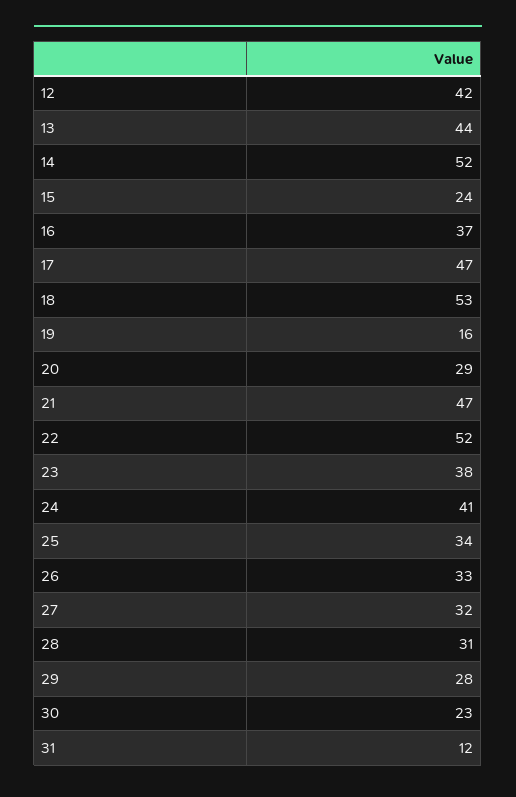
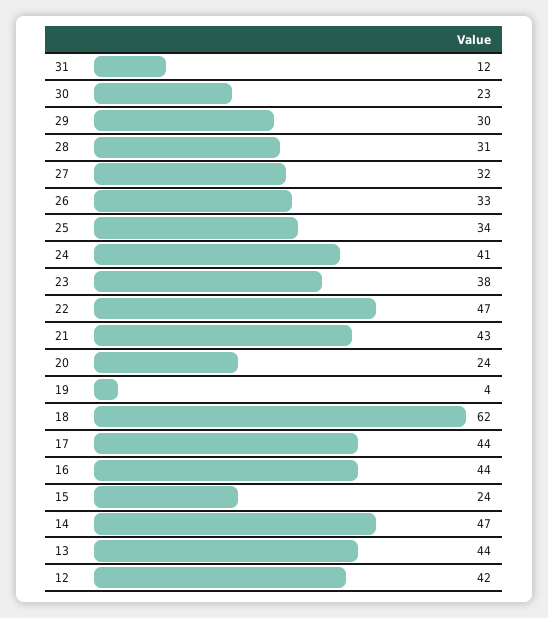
14: 52 -> 47
16: 37 -> 44
17: 47 -> 44
18: 53 -> 62
19: 16 -> 4
20: 29 -> 24
21: 47 -> 43
22: 52 -> 47
29: 28 -> 30

